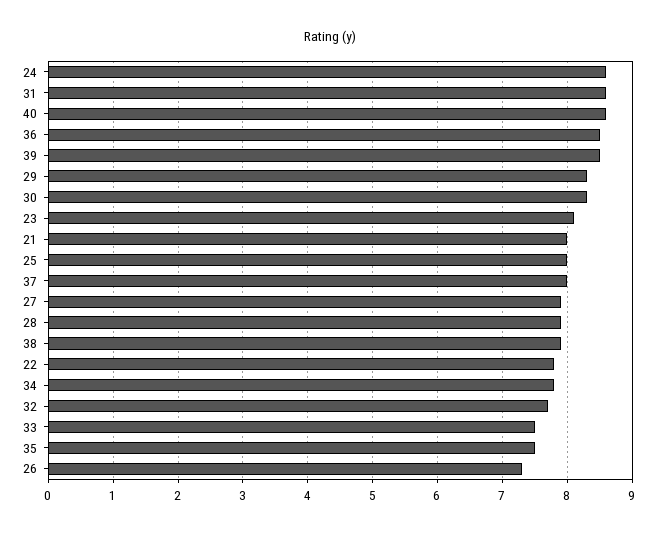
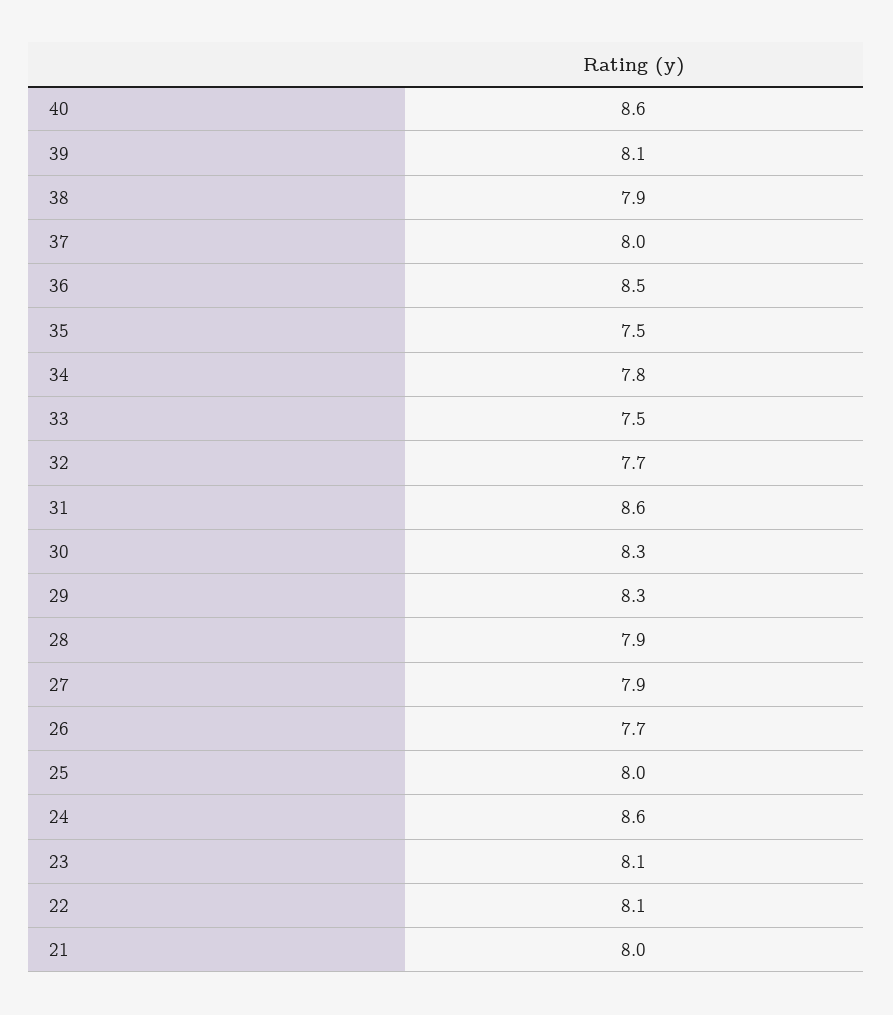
39: 8.5 -> 8.1
22: 7.8 -> 8.1
26: 7.3 -> 7.7

